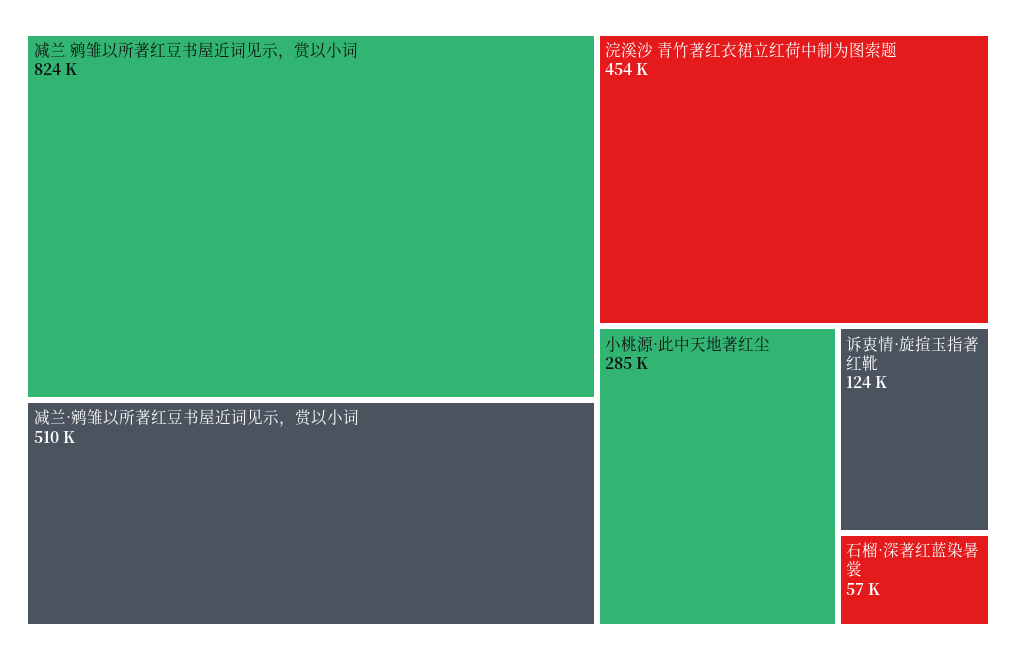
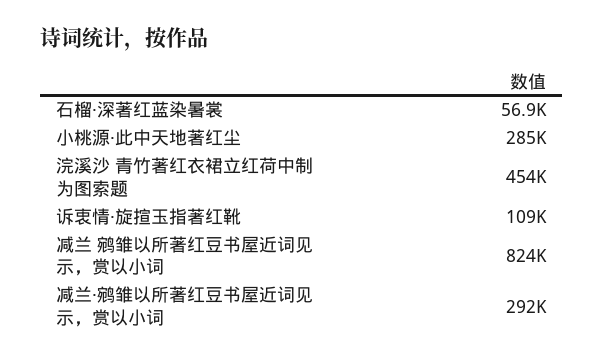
减兰·鹓雏以所著红豆书屋近词见示，赏以小词: 510000 -> 292000
诉衷情·旋揎玉指著红靴: 124000 -> 109000

